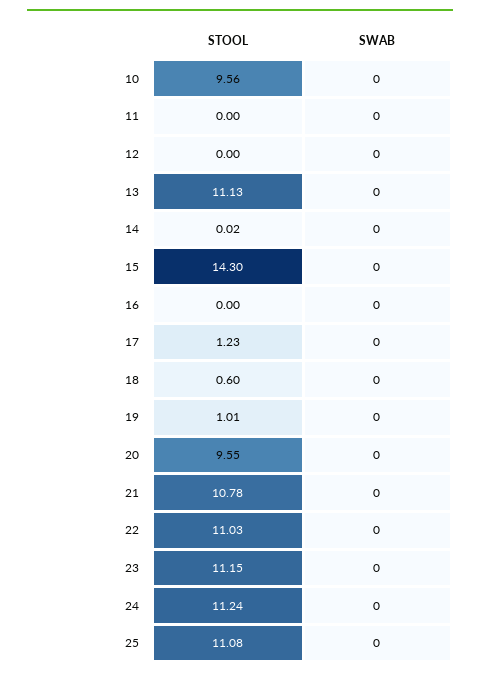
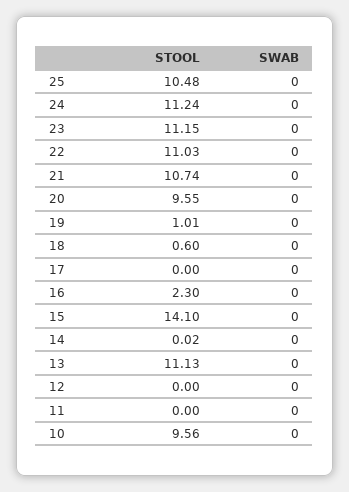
STOOL, 15: 14.3 -> 14.1
STOOL, 16: 0 -> 2.3
STOOL, 17: 1.23 -> 0
STOOL, 21: 10.78 -> 10.74
STOOL, 25: 11.08 -> 10.48

